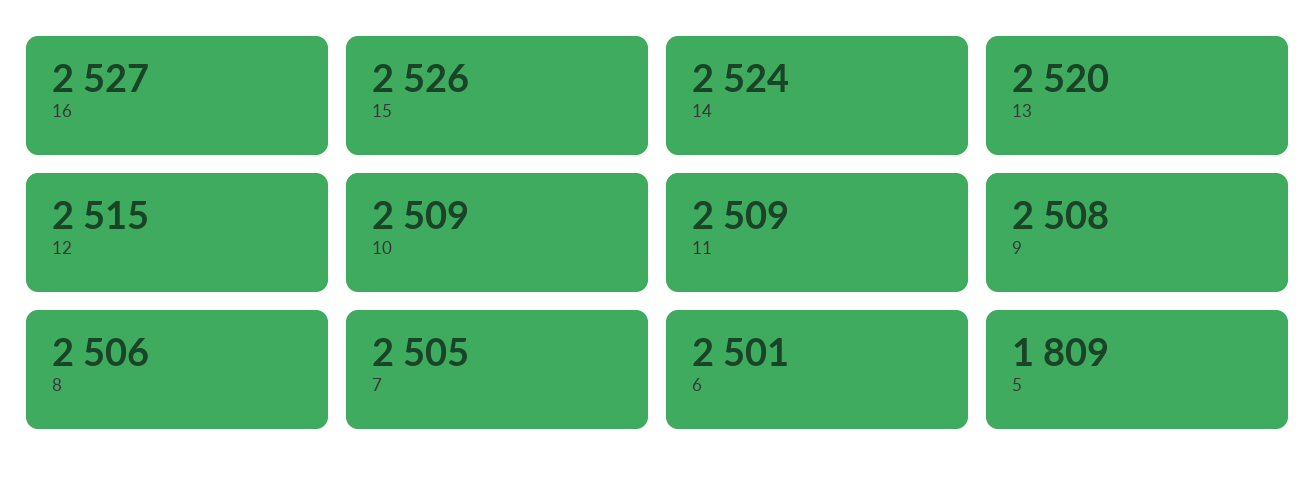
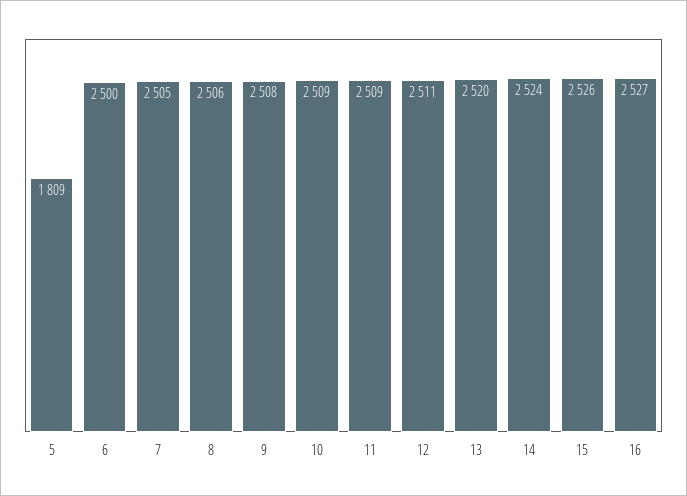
12: 2515 -> 2511
6: 2501 -> 2500

